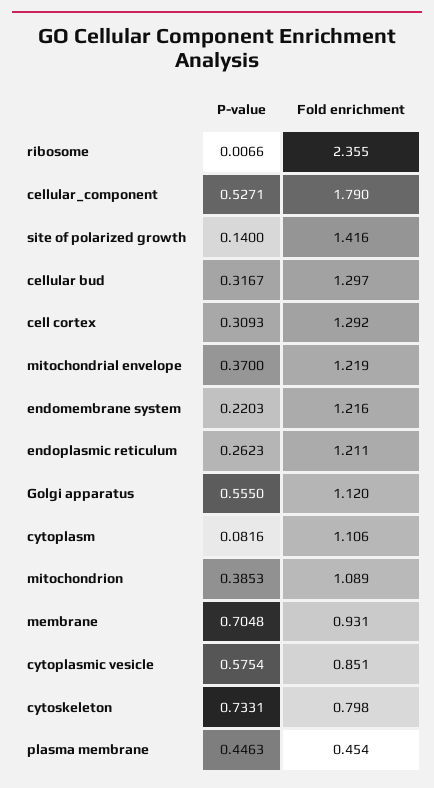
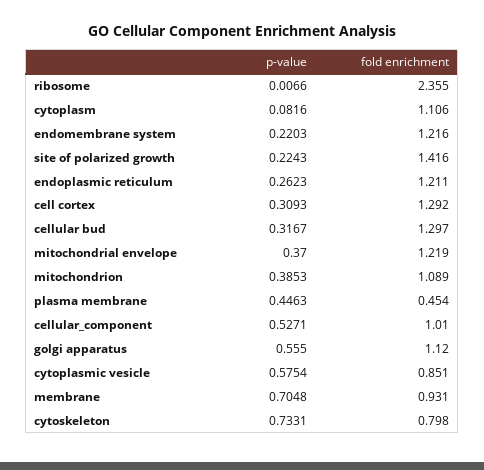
Fold enrichment, cellular_component: 1.79 -> 1.01
P-value, site of polarized growth: 0.14 -> 0.2243

